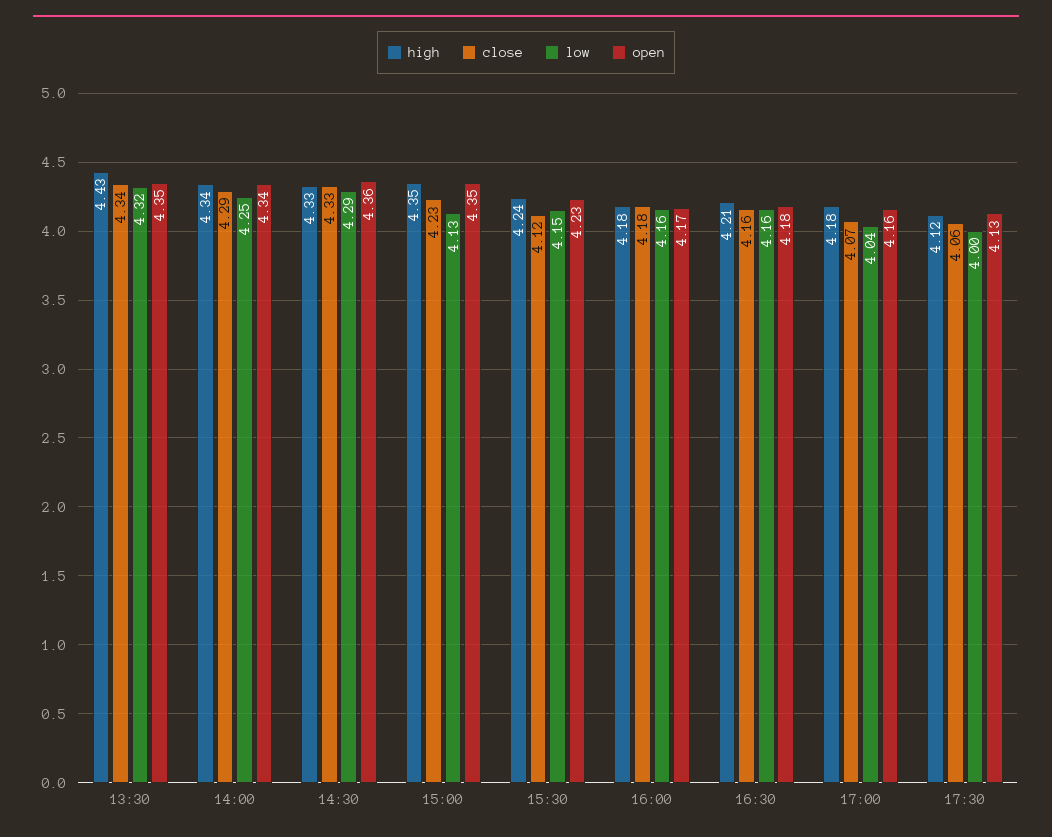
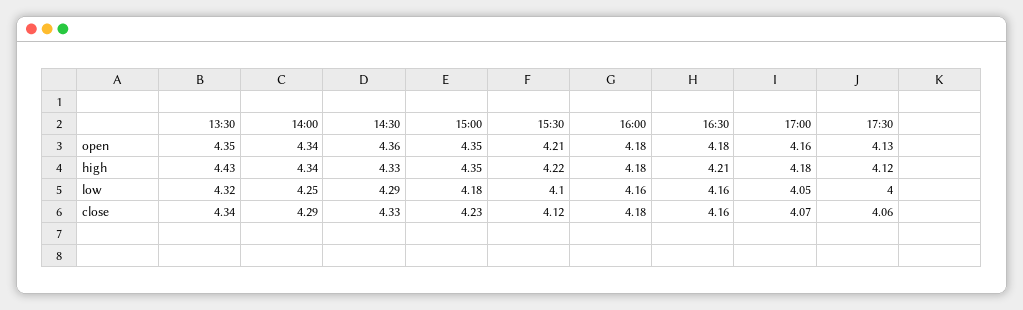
low, 15:00: 4.13 -> 4.18
high, 15:30: 4.24 -> 4.22
low, 15:30: 4.15 -> 4.1
open, 15:30: 4.23 -> 4.21
open, 16:00: 4.17 -> 4.18
low, 17:00: 4.04 -> 4.05

